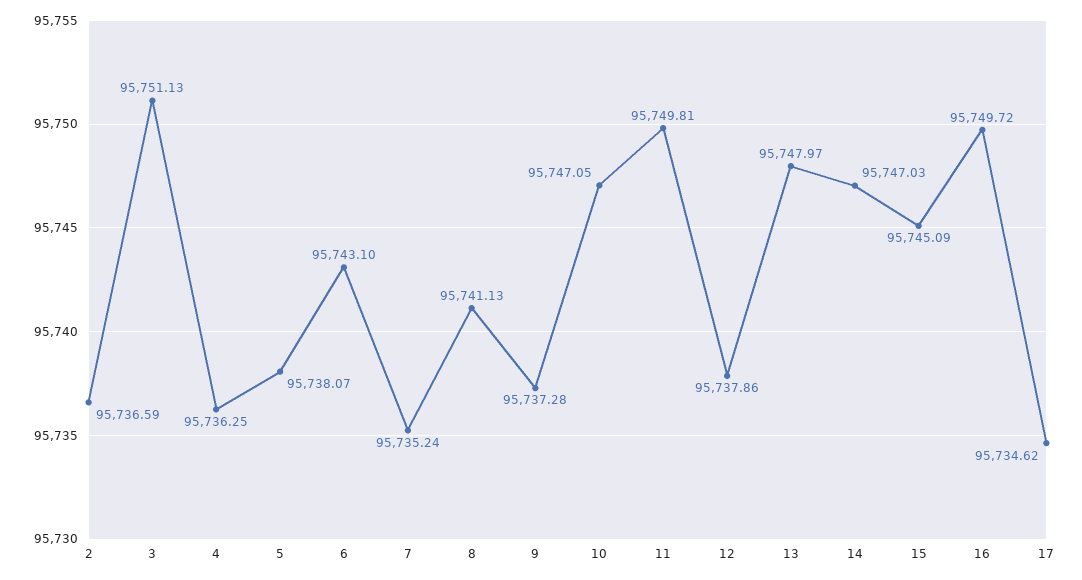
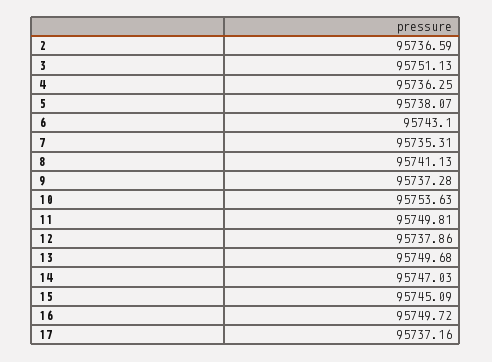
7: 95735.24 -> 95735.31
10: 95747.05 -> 95753.63
13: 95747.97 -> 95749.68
17: 95734.62 -> 95737.16

